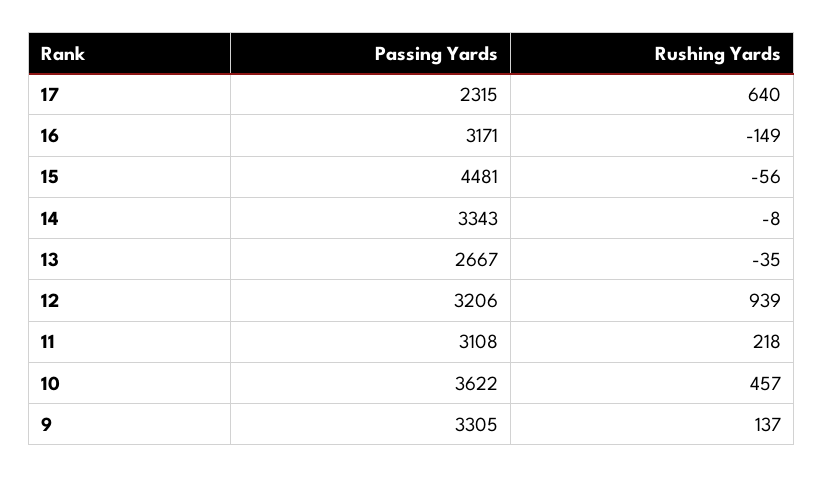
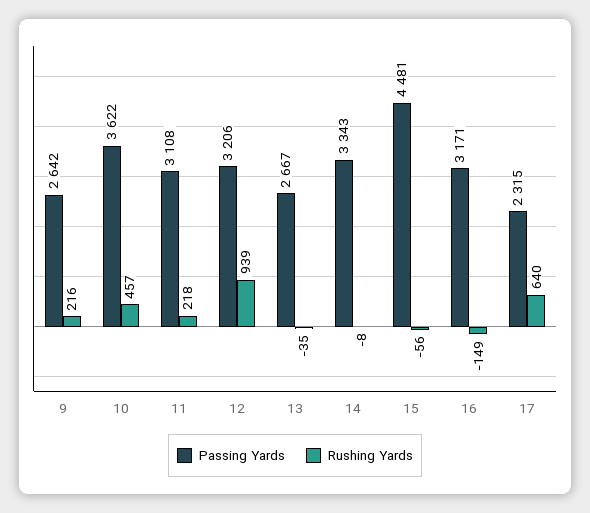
Passing Yards, 9: 3305 -> 2642
Rushing Yards, 9: 137 -> 216

